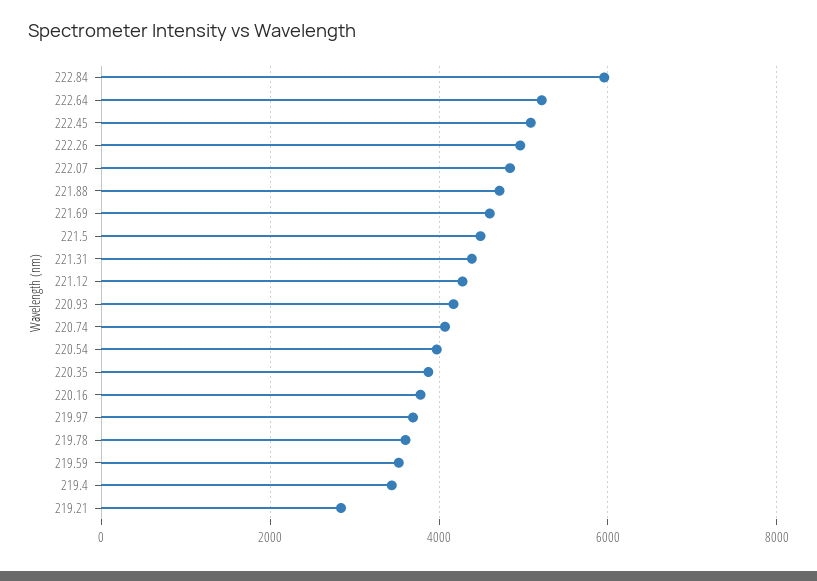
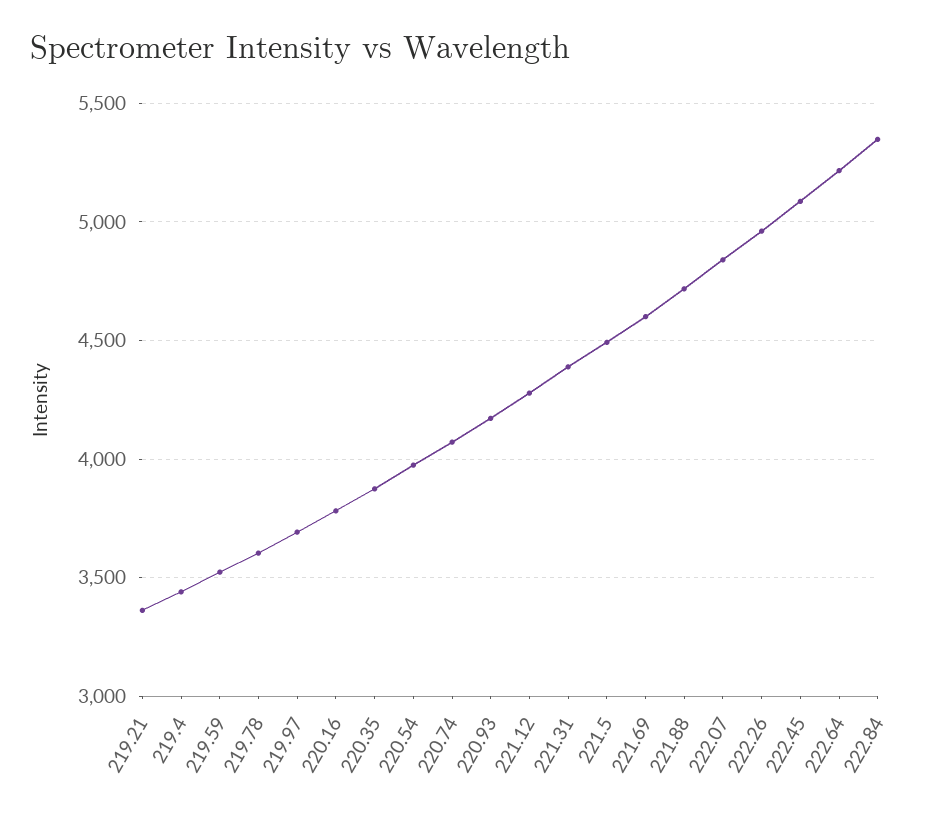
222.84: 6000 -> 5350
219.21: 2800 -> 3350

